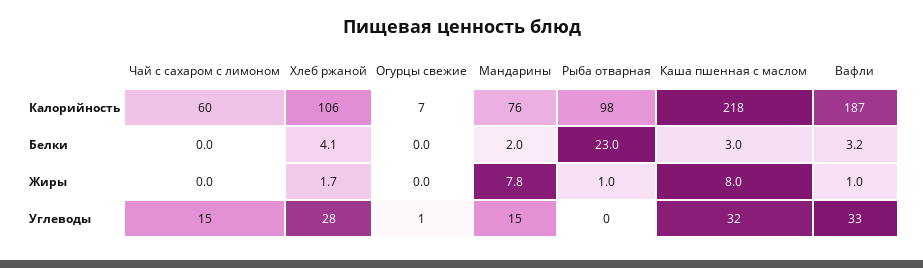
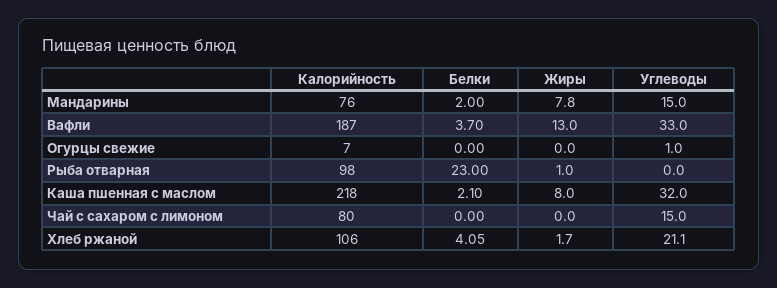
Чай с сахаром с лимоном, Калорийность: 60 -> 80
Каша пшенная с маслом, Белки: 3 -> 2.1
Вафли, Белки: 3.2 -> 3.7
Вафли, Жиры: 1 -> 13
Хлеб ржаной, Углеводы: 28 -> 21.1

